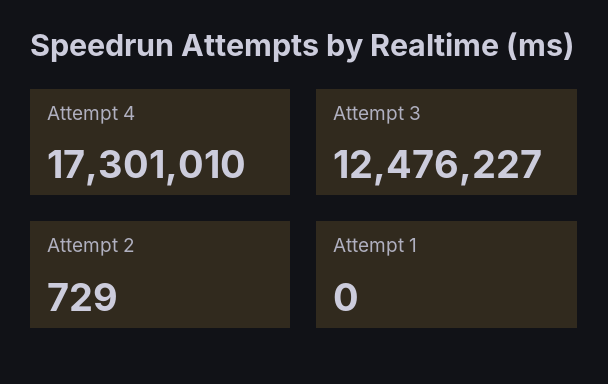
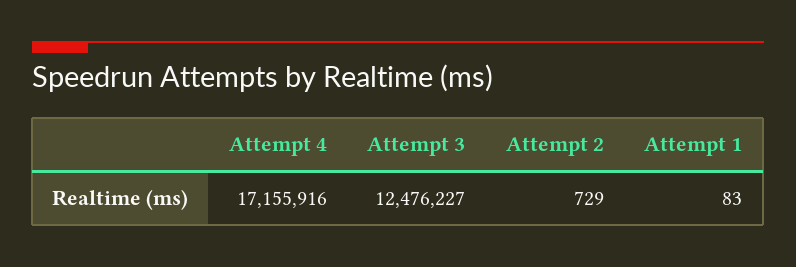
Attempt 4: 17301010 -> 17155916
Attempt 1: 0 -> 83

